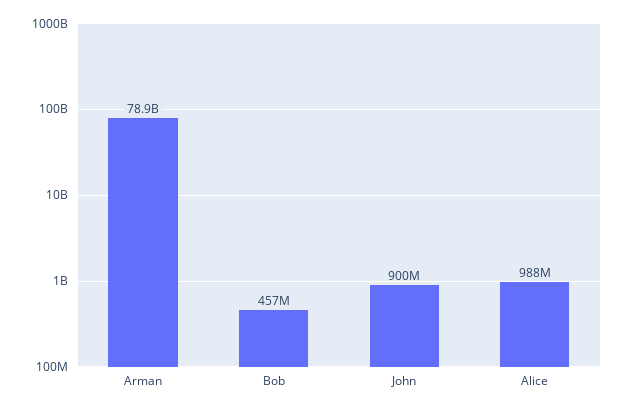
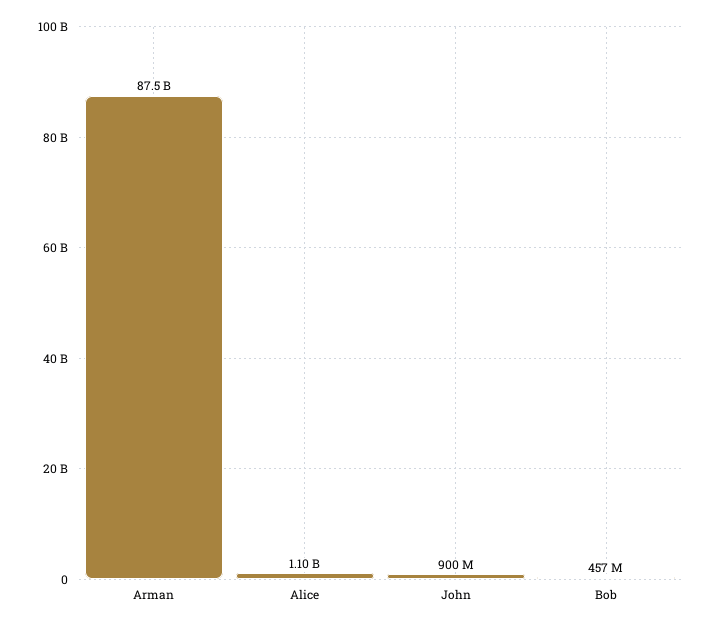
Arman: 78900000000 -> 87500000000
Alice: 988000000 -> 1100000000

